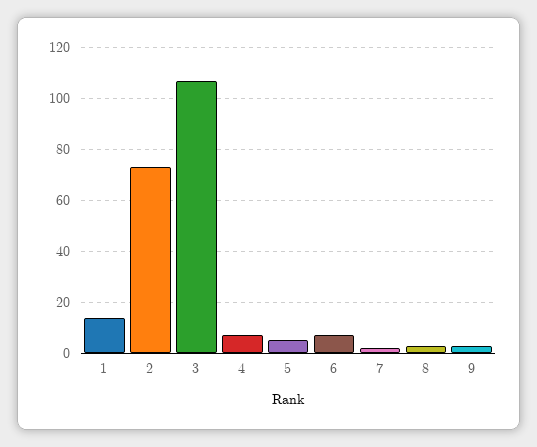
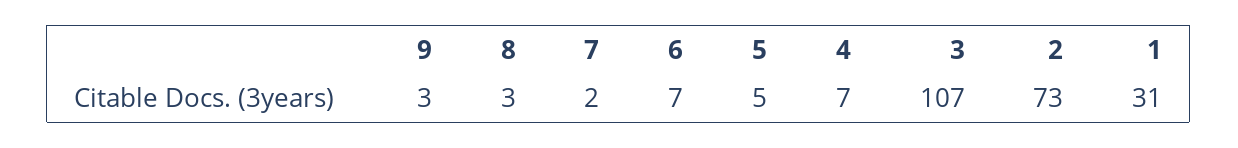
1: 15 -> 31

